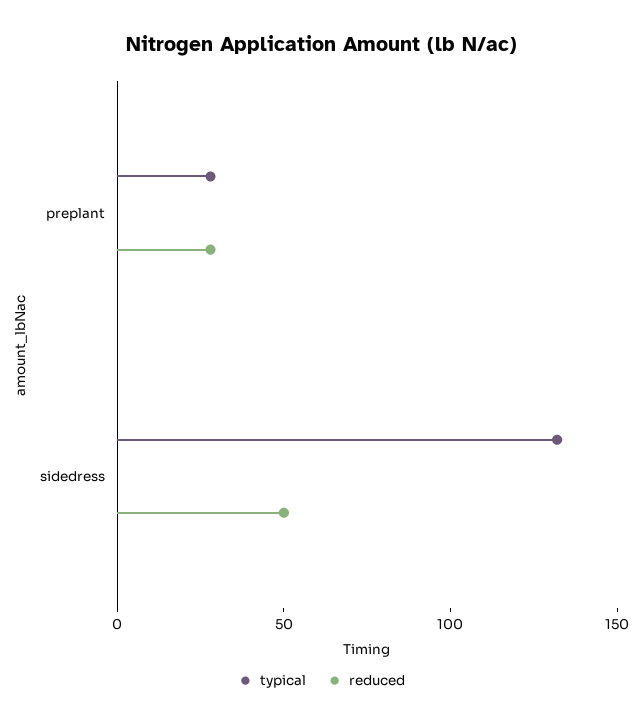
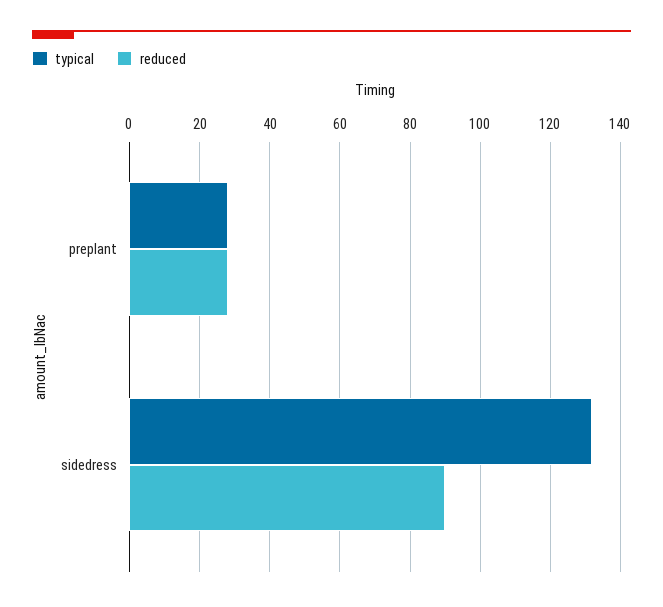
reduced, sidedress: 50 -> 90

